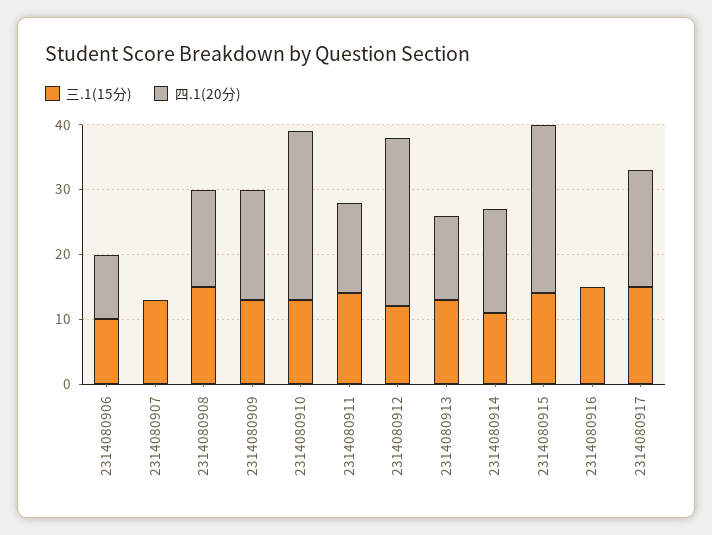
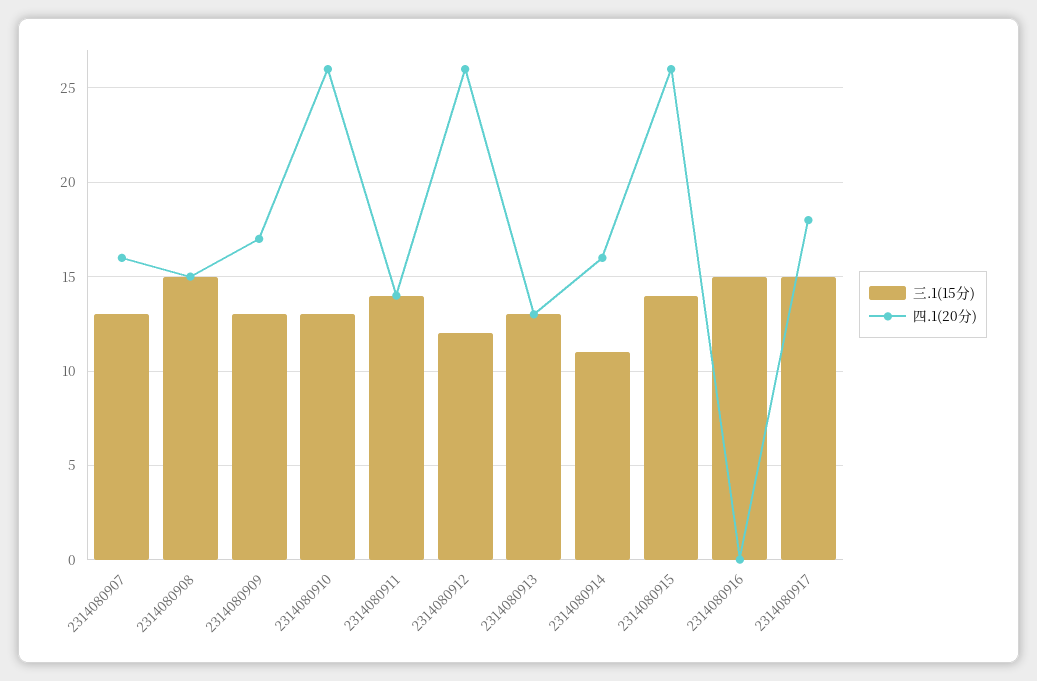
三.1(15分), 2314080906: 10 -> none
四.1(20分), 2314080906: 10 -> none
四.1(20分), 2314080907: 0 -> 16

